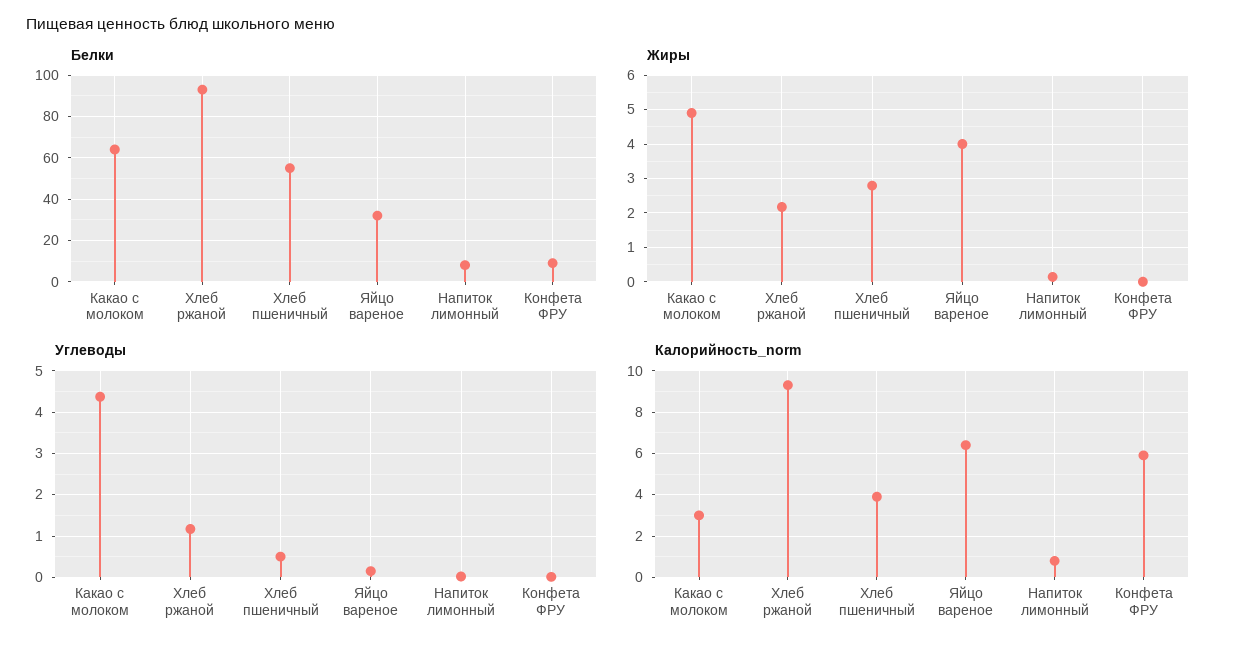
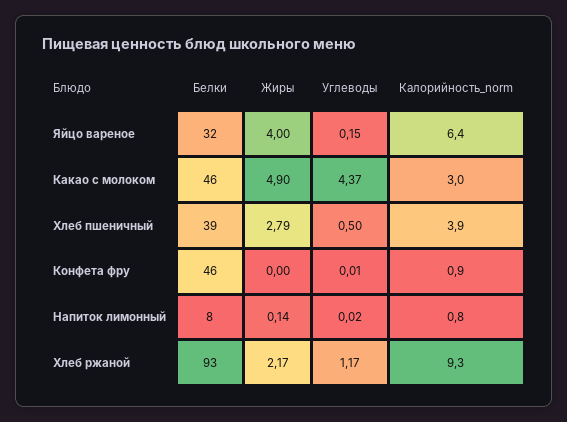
Белки, Какао с молоком: 65 -> 46
Белки, Хлеб пшеничный: 55 -> 39
Белки, Конфета ФРУ: 10 -> 46
Калорийность_norm, Конфета ФРУ: 6 -> 0.9

